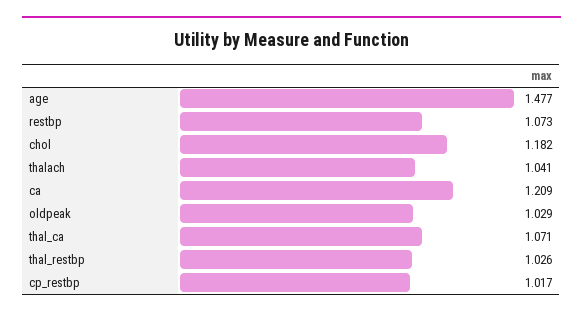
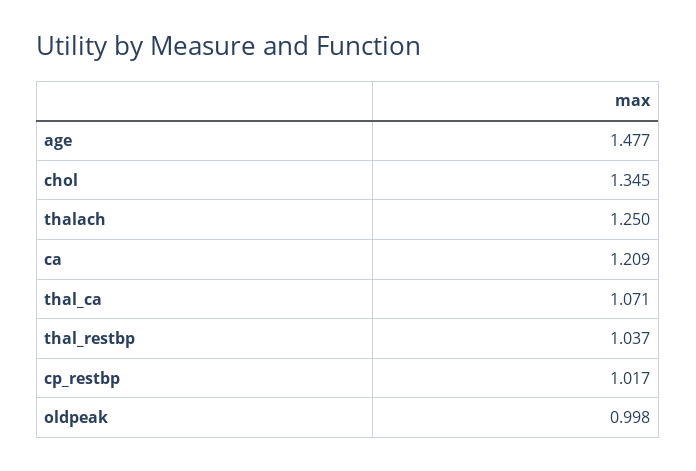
restbp: 1.073 -> none
chol: 1.182 -> 1.345
thalach: 1.041 -> 1.25
oldpeak: 1.029 -> 0.998
thal_restbp: 1.026 -> 1.037

